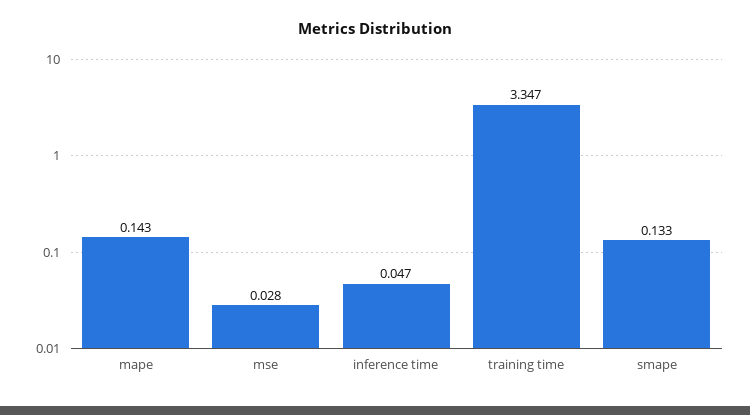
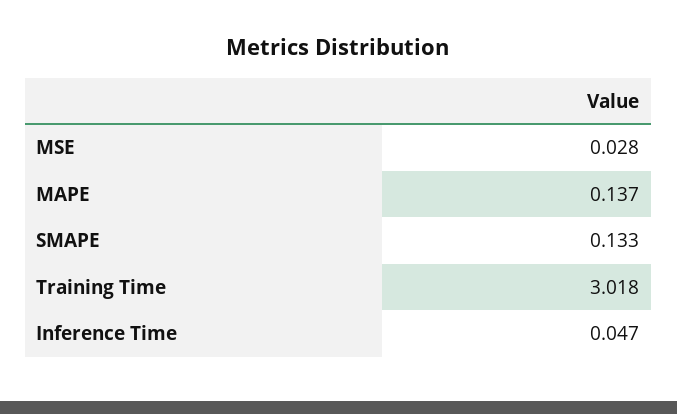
mape: 0.143 -> 0.137
training time: 3.347 -> 3.018

